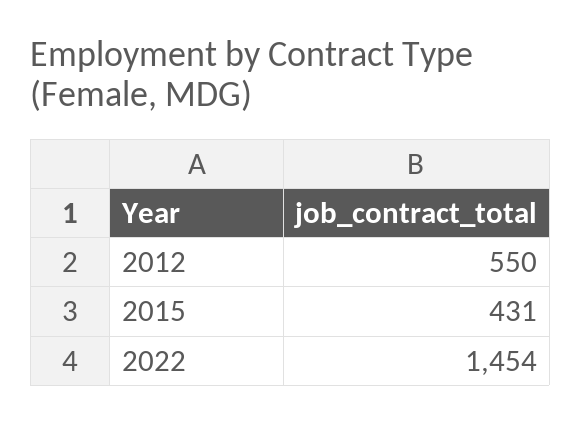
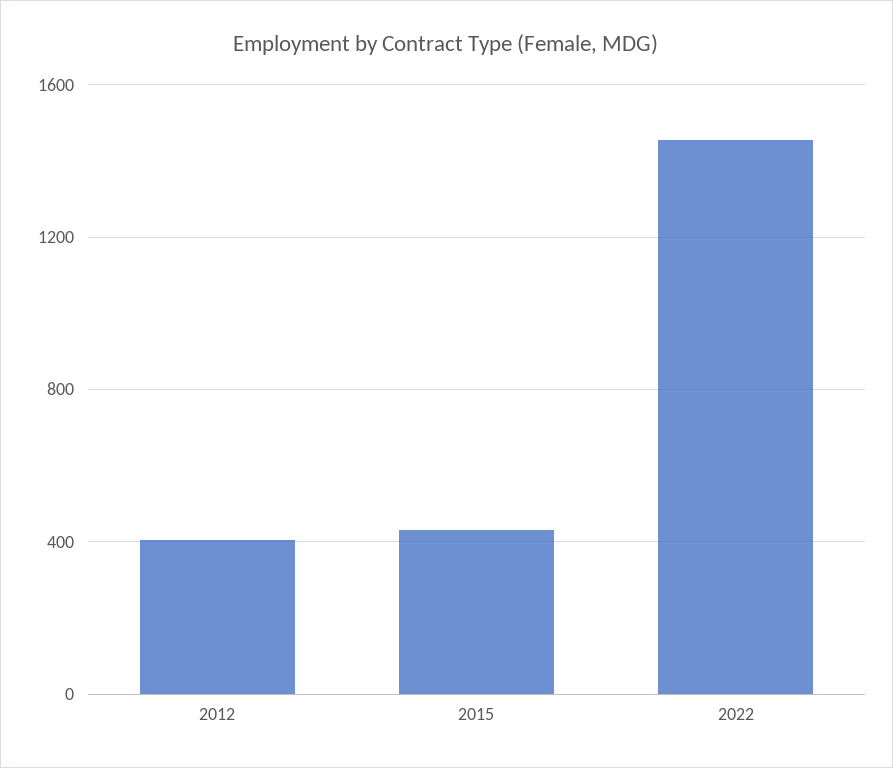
2012: 550 -> 400

